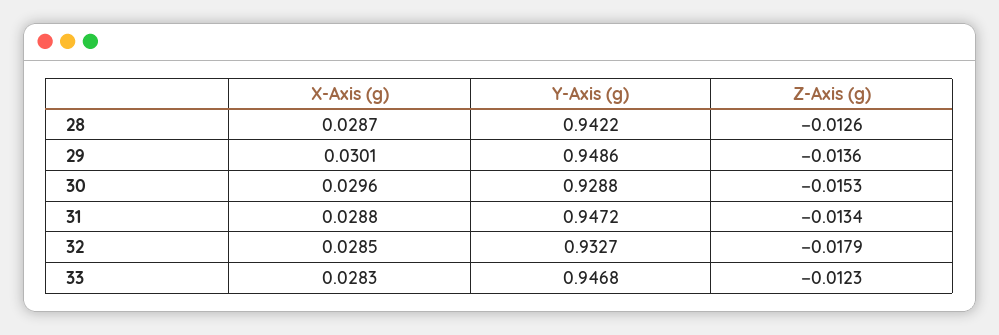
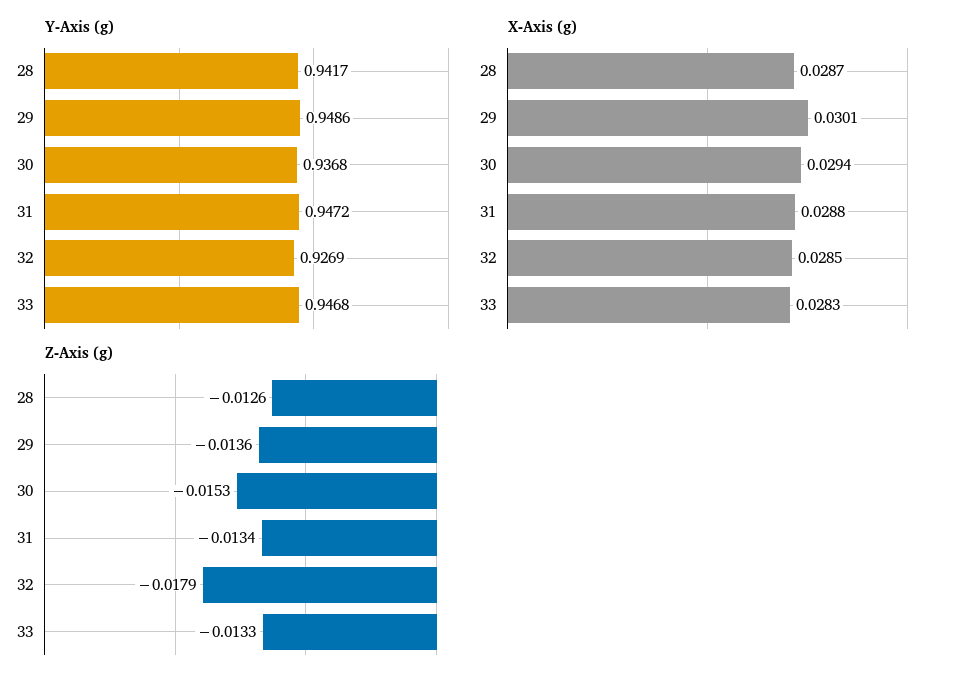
Y-Axis (g), 28: 0.9422 -> 0.9417
X-Axis (g), 30: 0.0296 -> 0.0294
Y-Axis (g), 30: 0.9288 -> 0.9368
Y-Axis (g), 32: 0.9327 -> 0.9269
Z-Axis (g), 33: -0.0123 -> -0.0133

